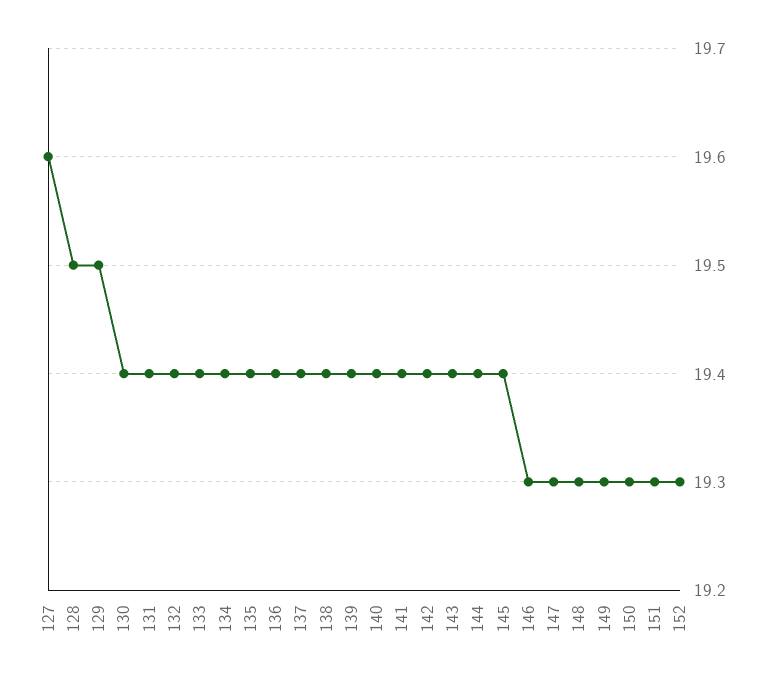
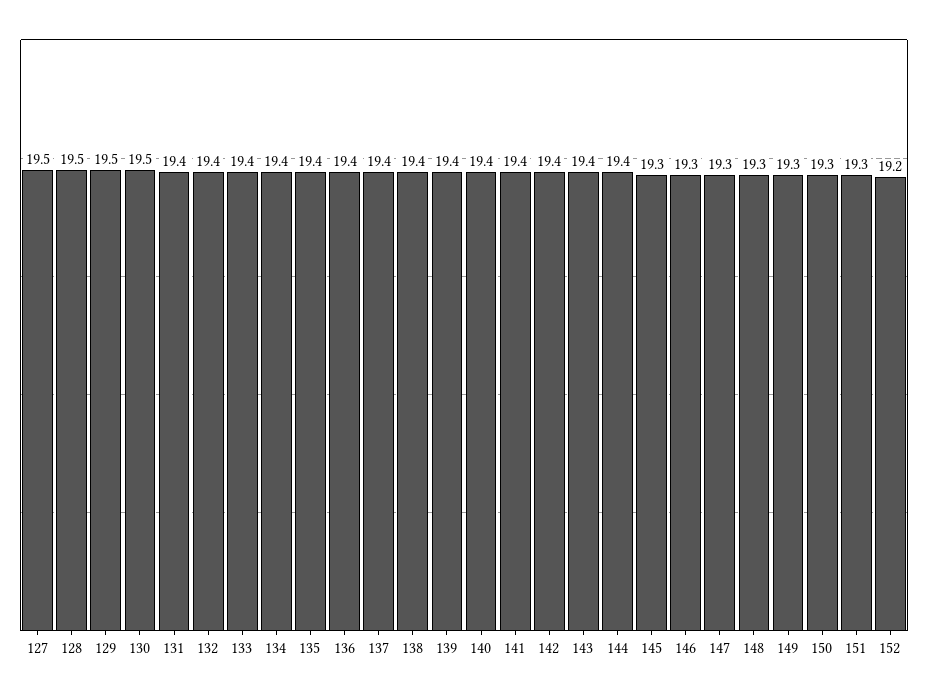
127: 19.6 -> 19.5
130: 19.4 -> 19.5
145: 19.4 -> 19.3
152: 19.3 -> 19.2

